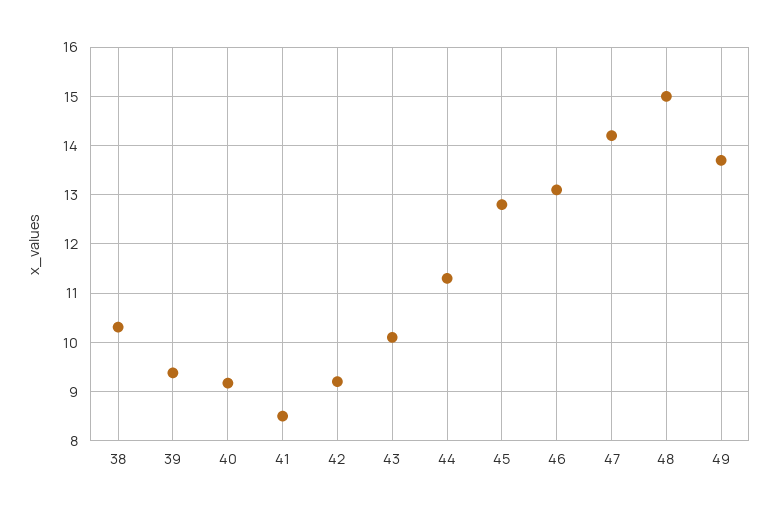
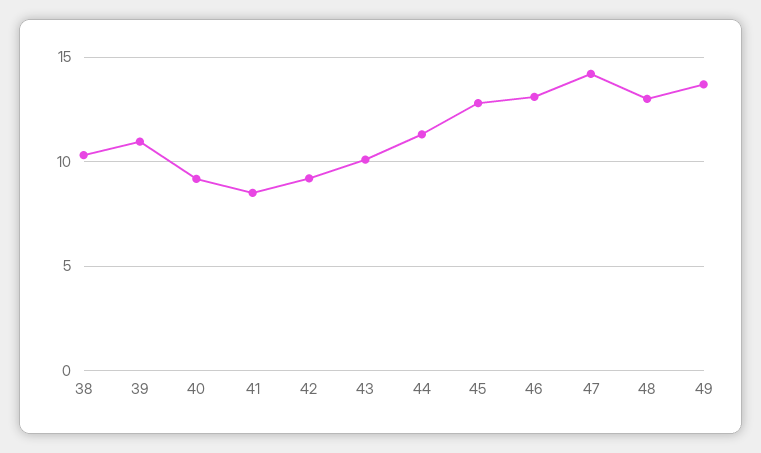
39: 9.4 -> 11
48: 15 -> 13

